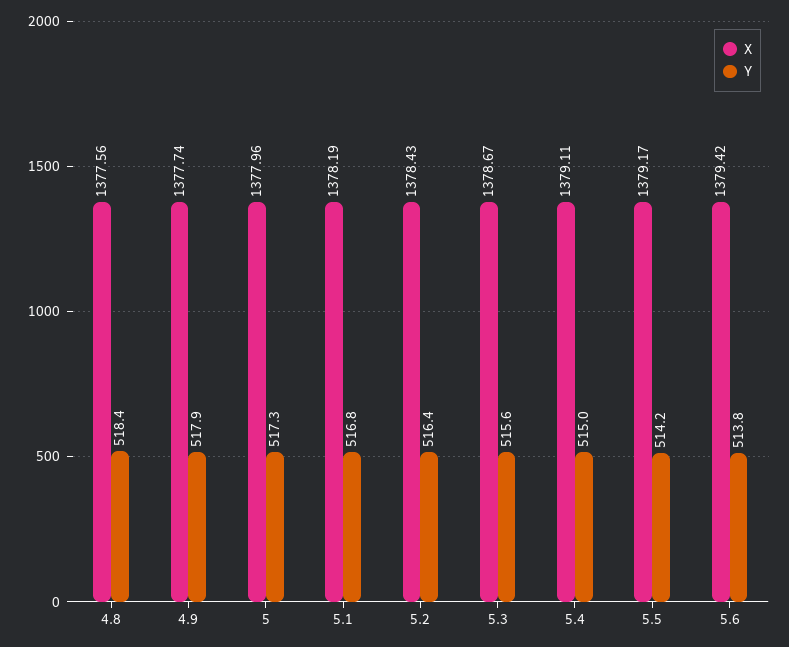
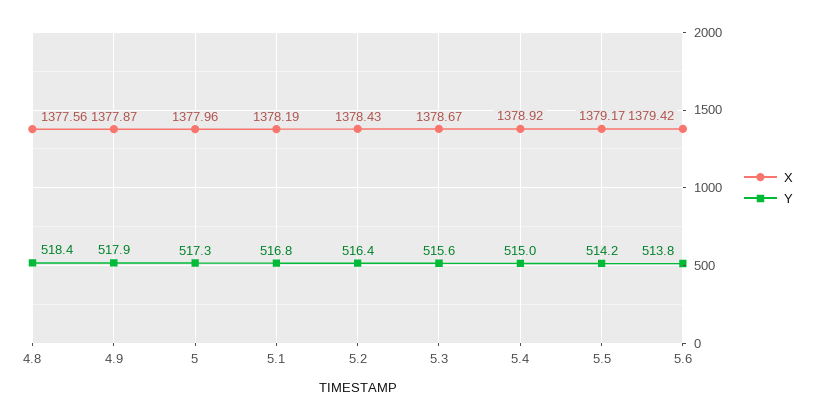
X, 4.9: 1377.74 -> 1377.87
X, 5.4: 1379.11 -> 1378.92

